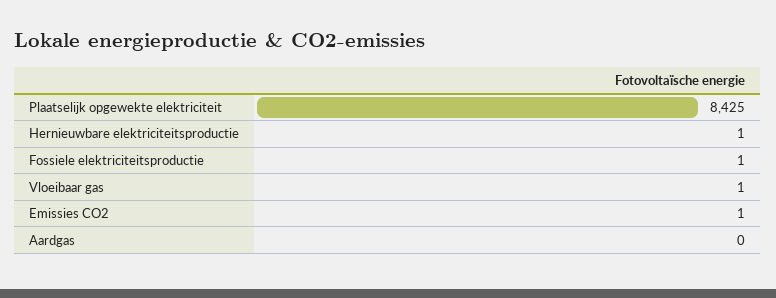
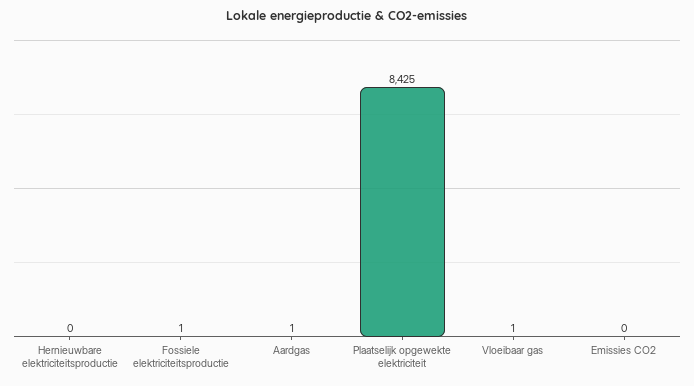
Hernieuwbare elektriciteitsproductie: 1 -> 0
Emissies CO2: 1 -> 0
Aardgas: 0 -> 1

